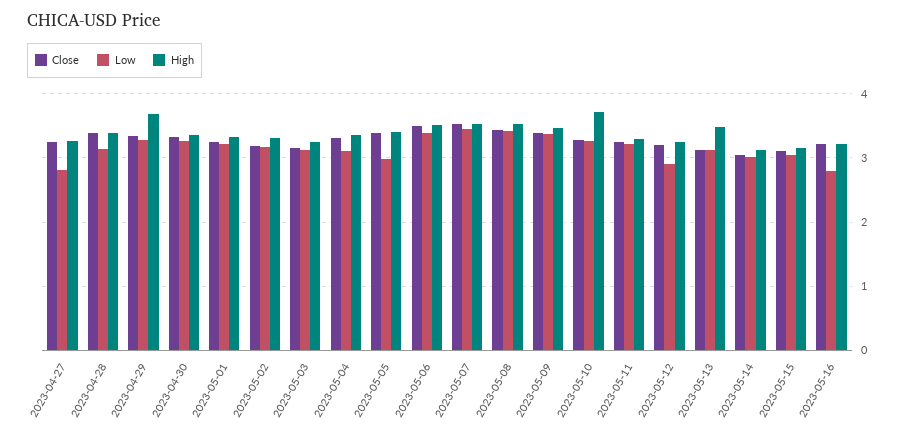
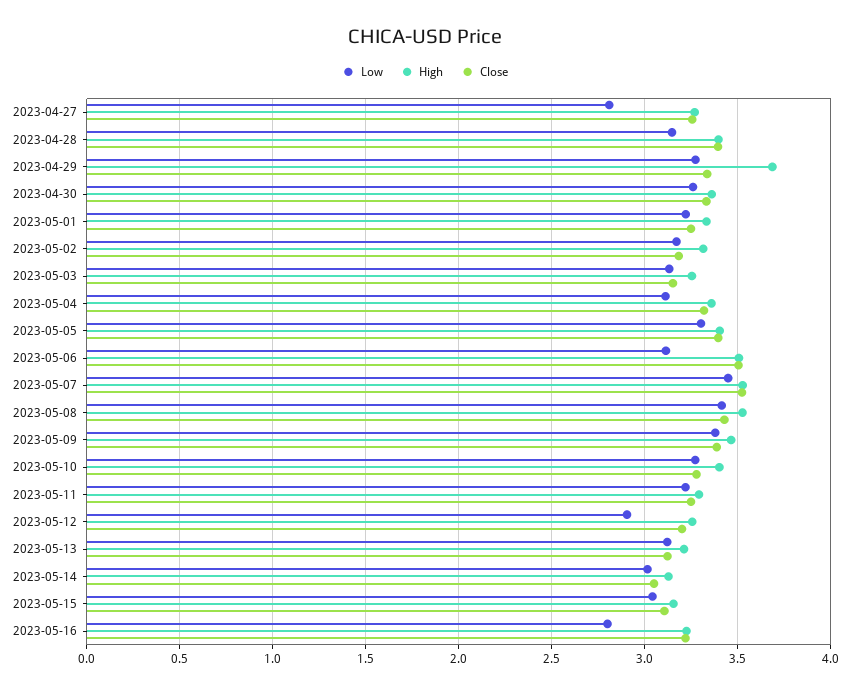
Low, 2023-05-05: 3 -> 3.3
Low, 2023-05-06: 3.4 -> 3.1
High, 2023-05-10: 3.7 -> 3.4
High, 2023-05-13: 3.5 -> 3.2

